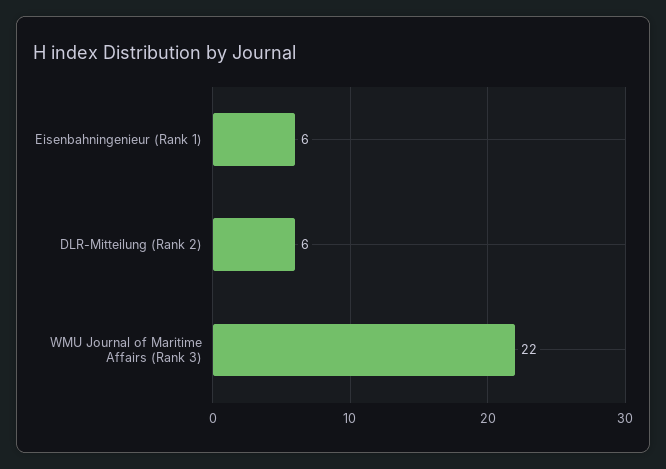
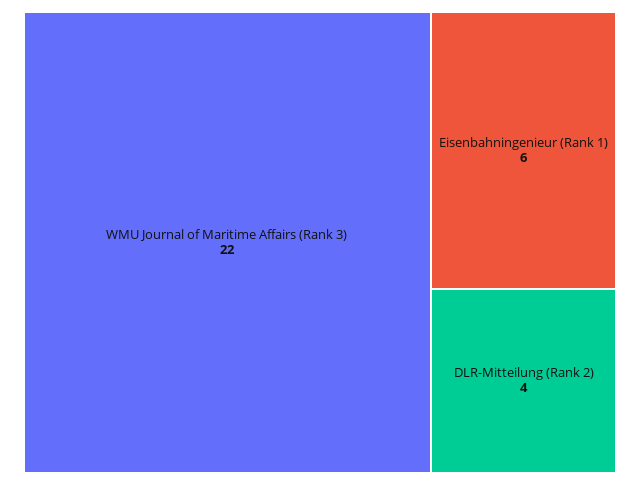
DLR-Mitteilung (Rank 2): 6 -> 4

